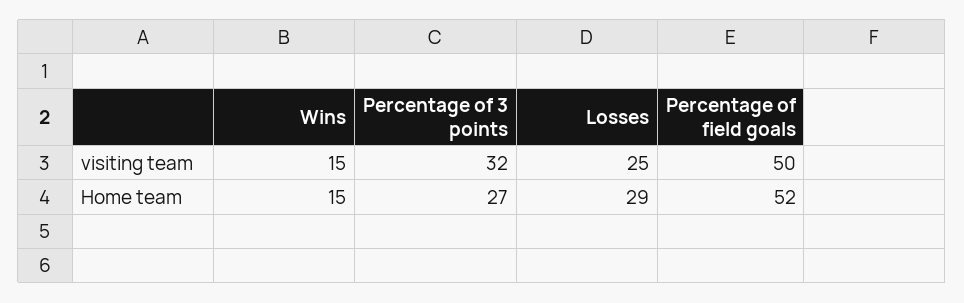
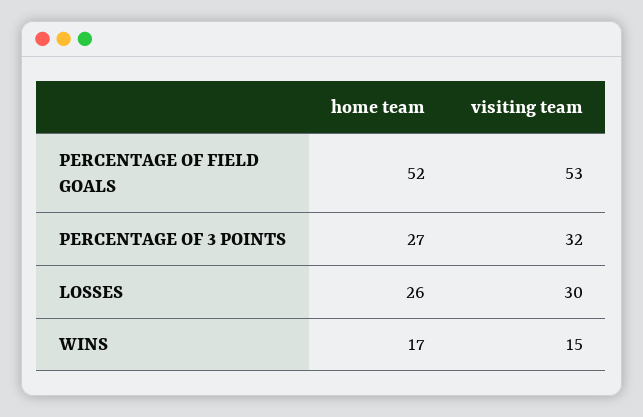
Losses, visiting team: 25 -> 30
Percentage of field goals, visiting team: 50 -> 53
Wins, Home team: 15 -> 17
Losses, Home team: 29 -> 26

